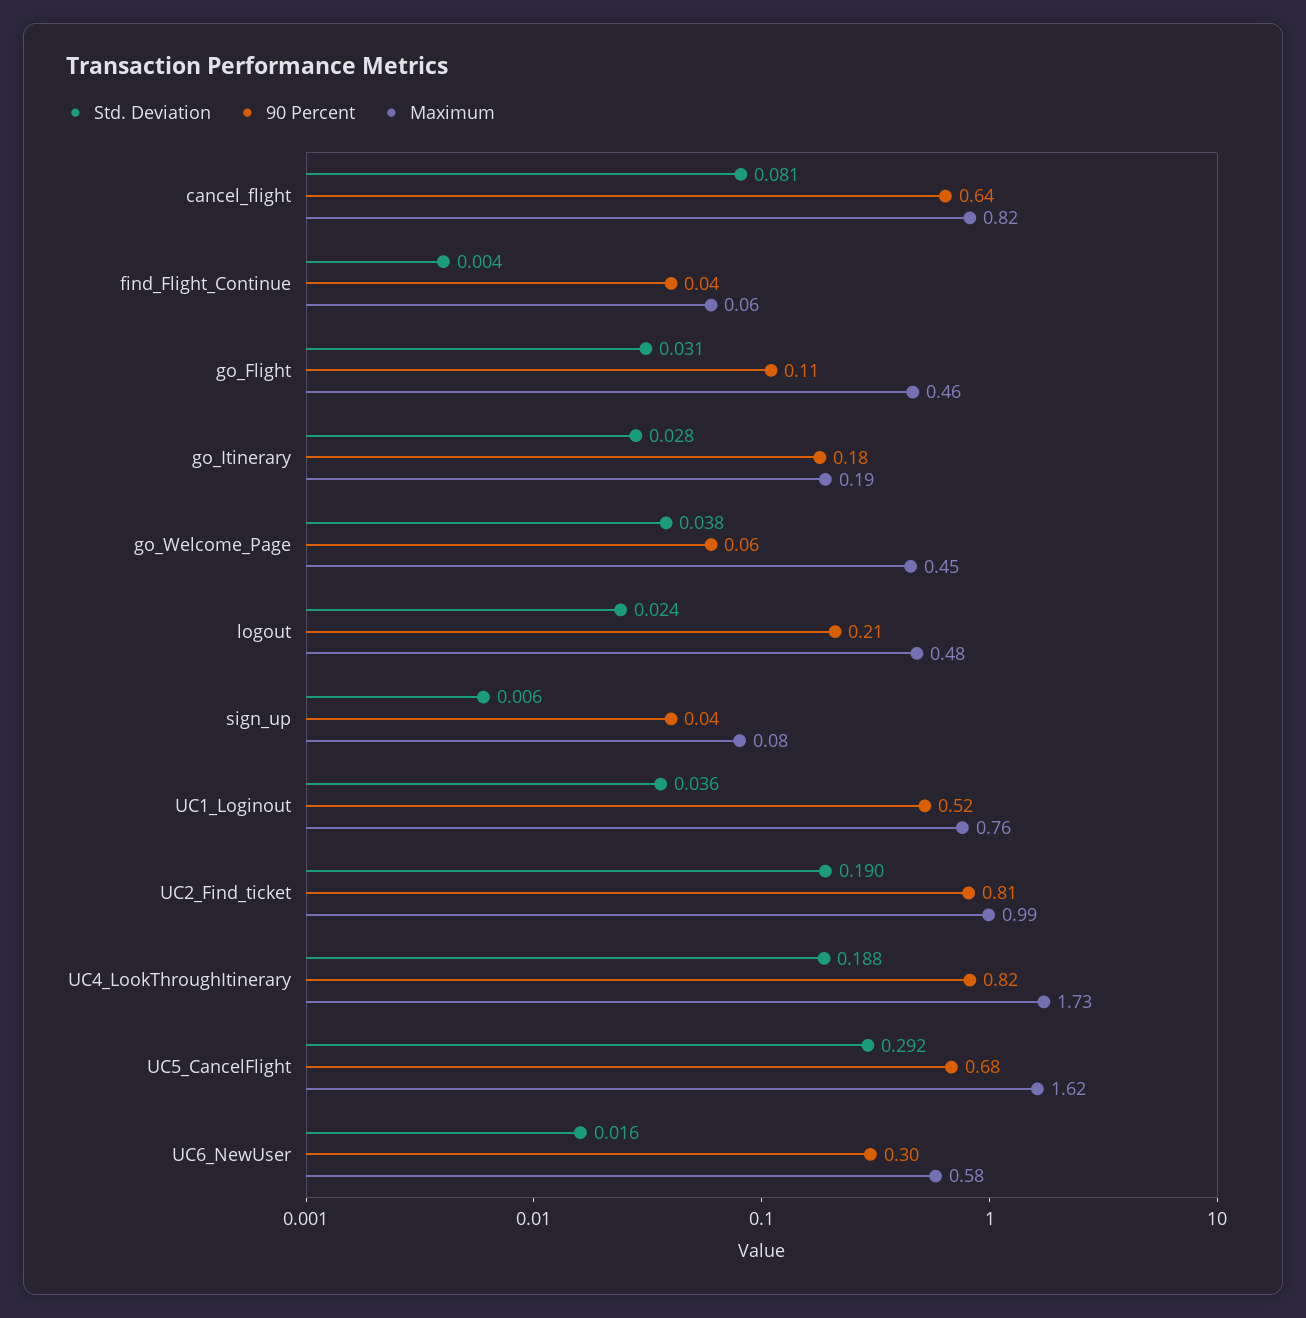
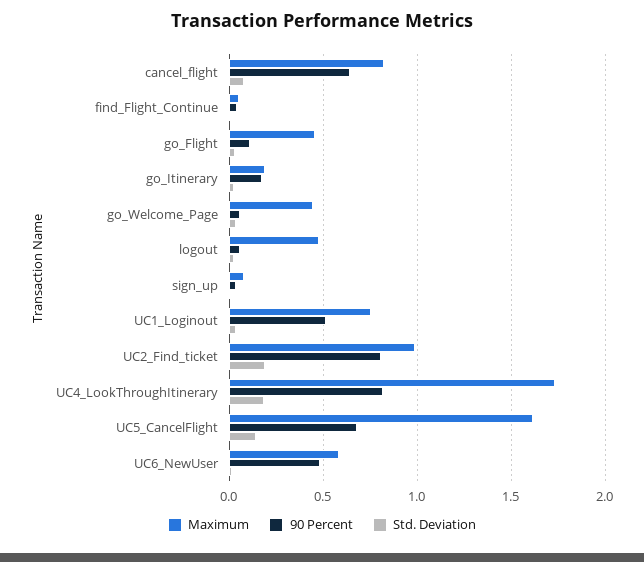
90 Percent, logout: 0.21 -> 0.05
Std. Deviation, UC5_CancelFlight: 0.292 -> 0.15
90 Percent, UC6_NewUser: 0.3 -> 0.5

